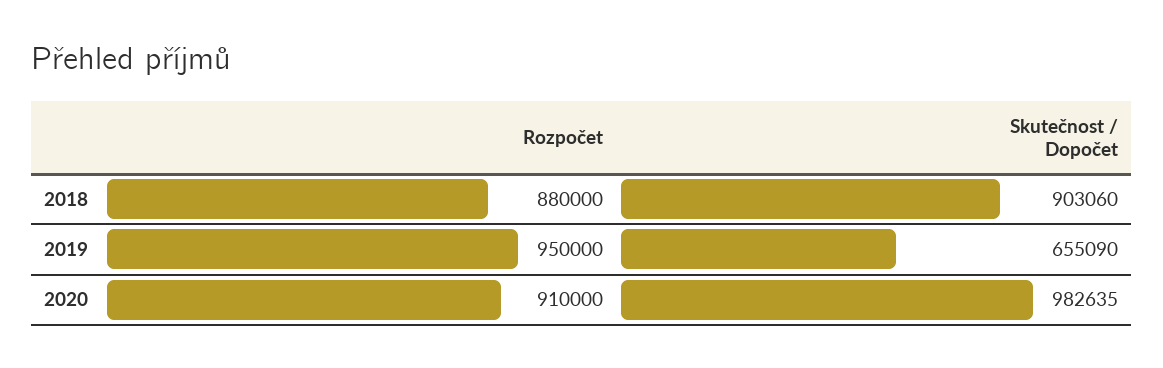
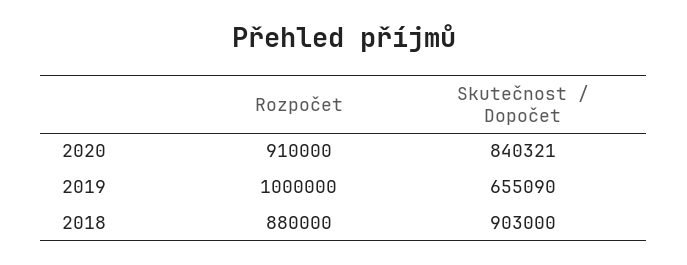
Skutečnost / Dopočet, 2018: 903060 -> 903000
Rozpočet, 2019: 950000 -> 1000000
Skutečnost / Dopočet, 2020: 982635 -> 840321

